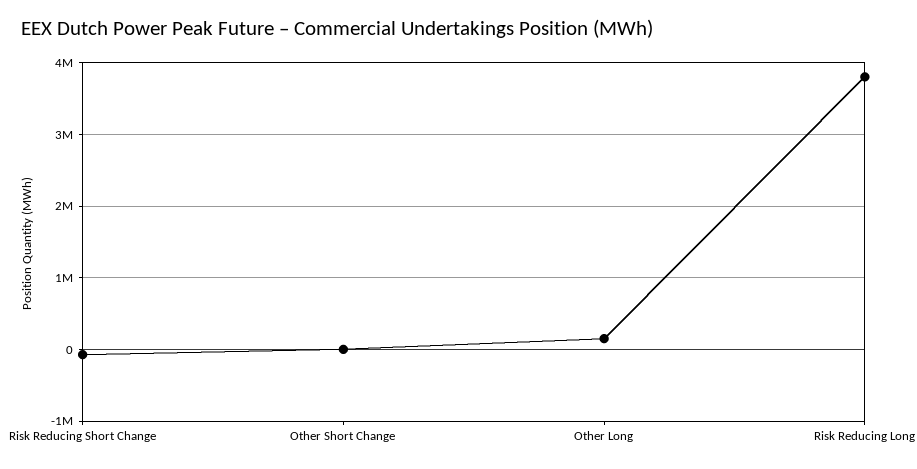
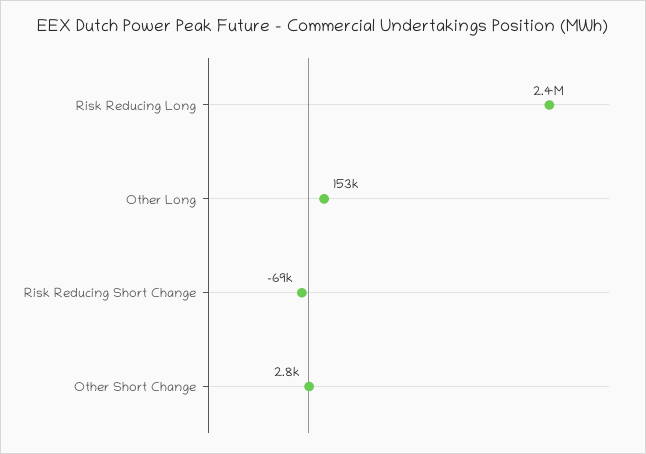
Risk Reducing Long: 3800000 -> 2400000

